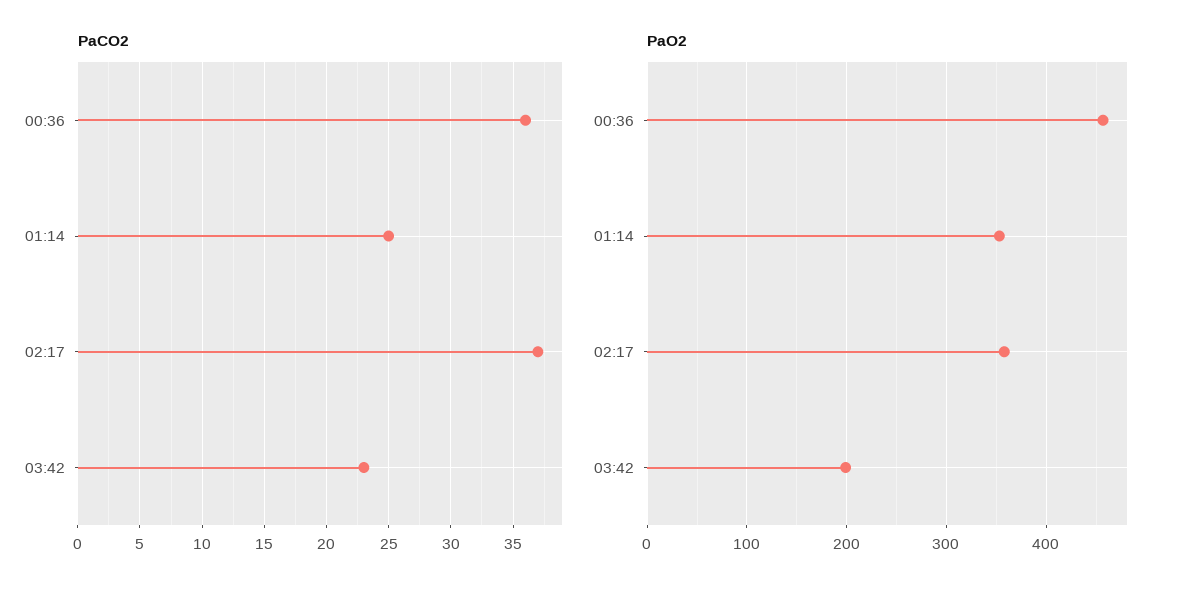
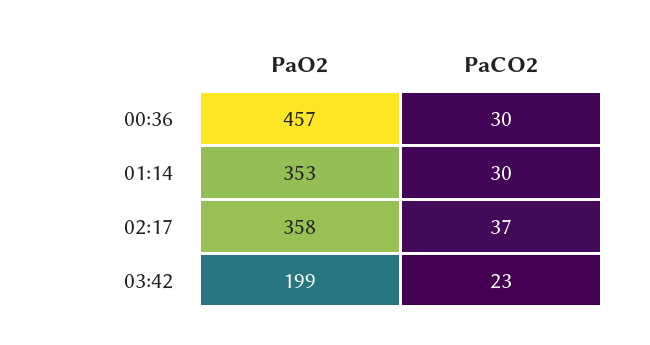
PaCO2, 00:36: 36 -> 30
PaCO2, 01:14: 25 -> 30

